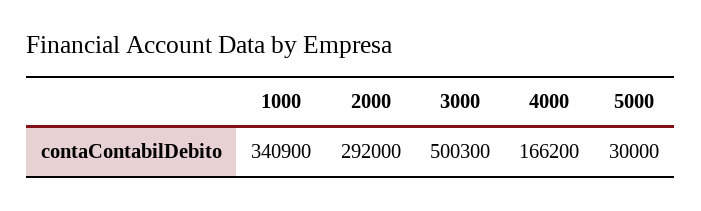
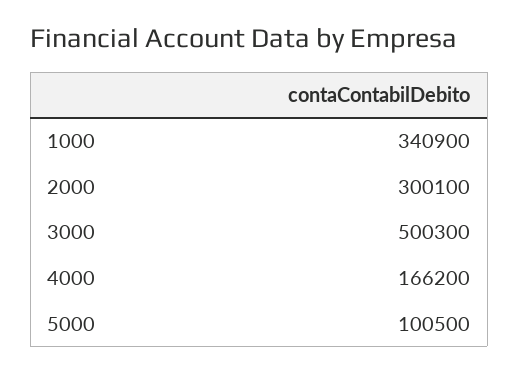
2000: 292000 -> 300100
5000: 30000 -> 100500

